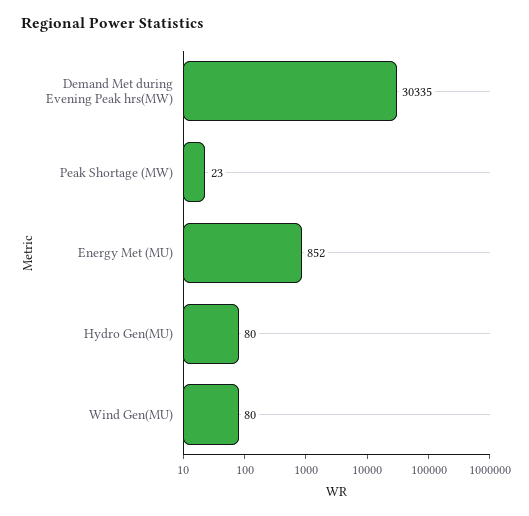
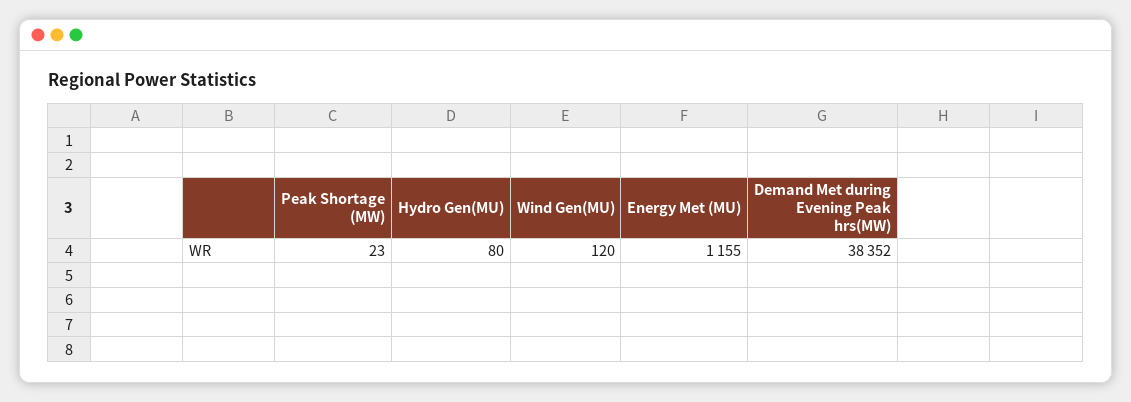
Demand Met during Evening Peak hrs(MW): 30335 -> 38352
Energy Met (MU): 852 -> 1155
Wind Gen(MU): 80 -> 120

